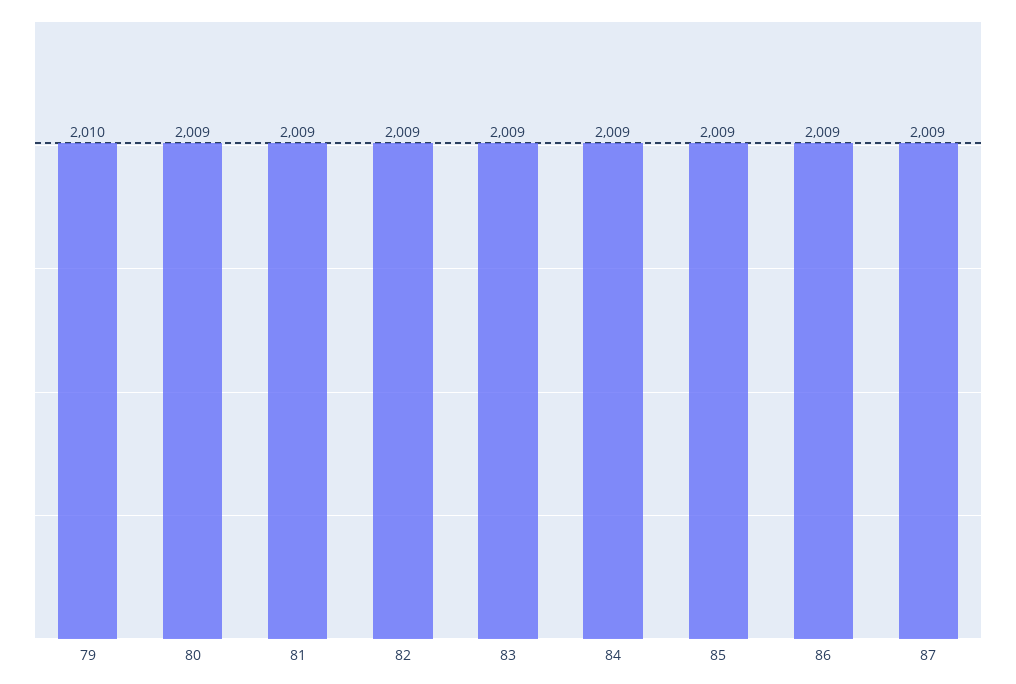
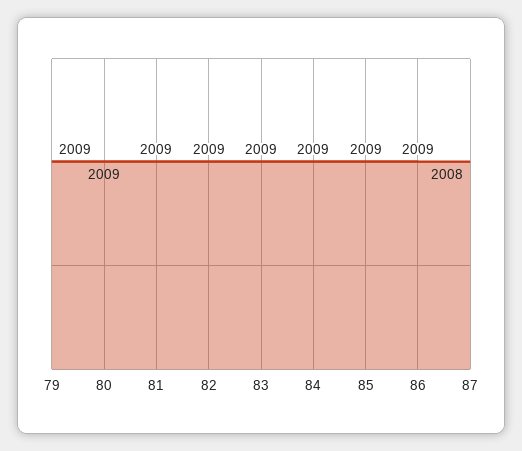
79: 2010 -> 2009
87: 2009 -> 2008

